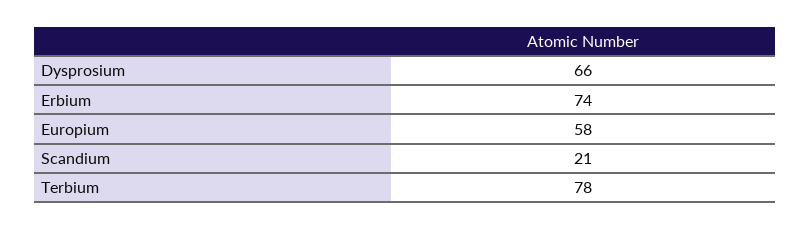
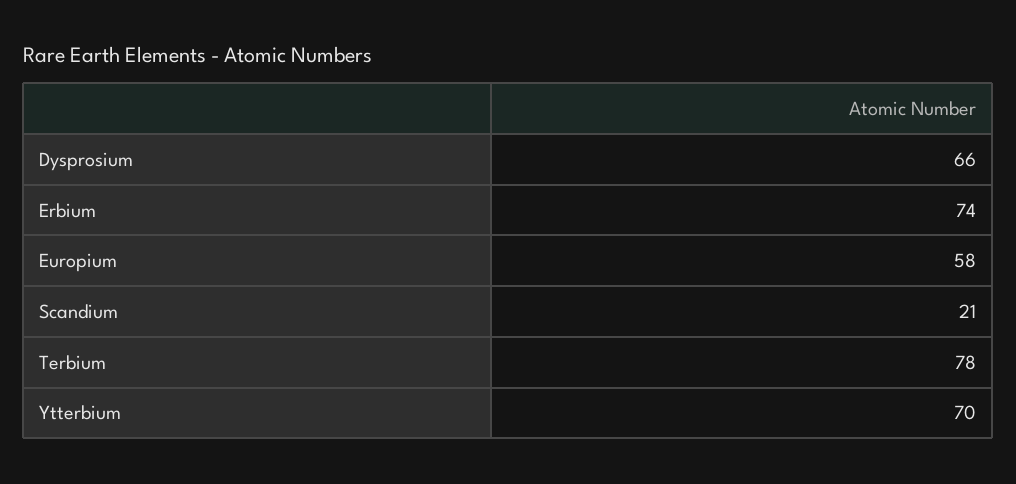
Ytterbium: none -> 70

